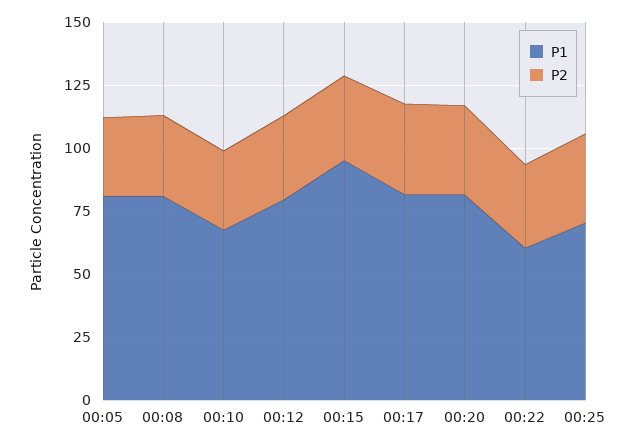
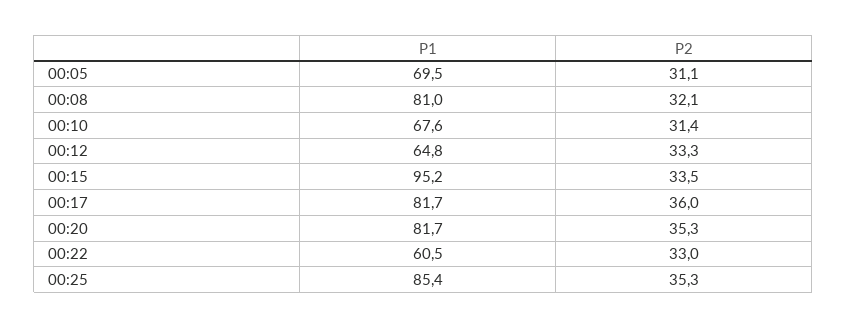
P1, 00:05: 80 -> 69.5
P1, 00:12: 80 -> 64.8
P1, 00:25: 70 -> 85.4

